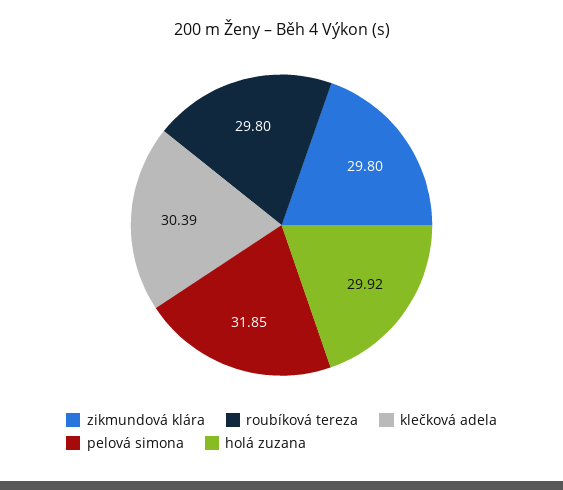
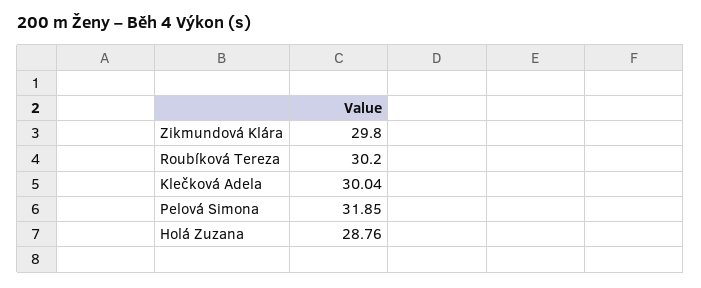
roubíková tereza: 29.8 -> 30.2
klečková adela: 30.39 -> 30.04
holá zuzana: 29.92 -> 28.76

